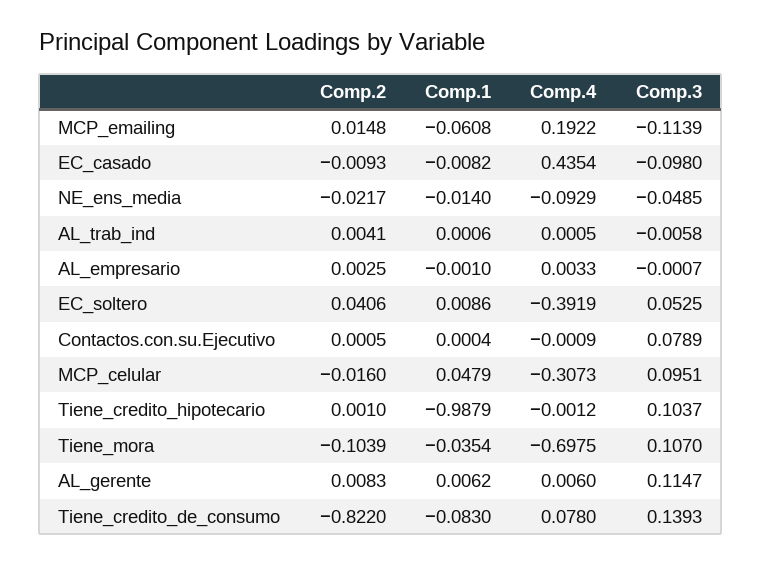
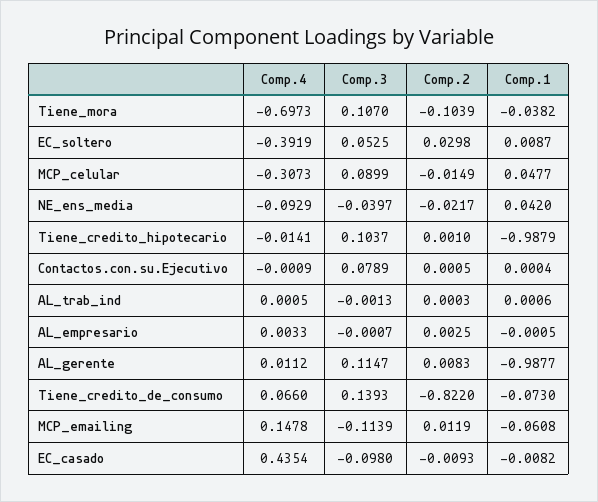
Comp.2, MCP_emailing: 0.0148 -> 0.0119
Comp.4, MCP_emailing: 0.1922 -> 0.1478
Comp.1, NE_ens_media: -0.014 -> 0.042
Comp.3, NE_ens_media: -0.0485 -> -0.0397
Comp.2, AL_trab_ind: 0.0041 -> 0.0003
Comp.3, AL_trab_ind: -0.0058 -> -0.0013
Comp.1, AL_empresario: -0.001 -> -0.0005
Comp.2, EC_soltero: 0.0406 -> 0.0298
Comp.1, EC_soltero: 0.0086 -> 0.0087
Comp.2, MCP_celular: -0.016 -> -0.0149
Comp.1, MCP_celular: 0.0479 -> 0.0477
Comp.3, MCP_celular: 0.0951 -> 0.0899
Comp.4, Tiene_credito_hipotecario: -0.0012 -> -0.0141
Comp.1, Tiene_mora: -0.0354 -> -0.0382
Comp.4, Tiene_mora: -0.6975 -> -0.6973
Comp.1, AL_gerente: 0.0062 -> -0.9877
Comp.4, AL_gerente: 0.006 -> 0.0112
Comp.1, Tiene_credito_de_consumo: -0.083 -> -0.073
Comp.4, Tiene_credito_de_consumo: 0.078 -> 0.066

